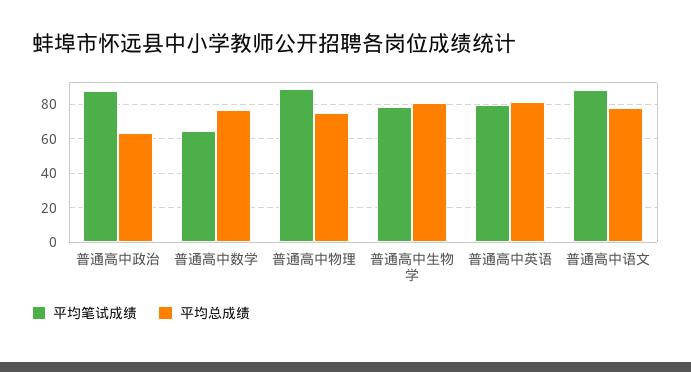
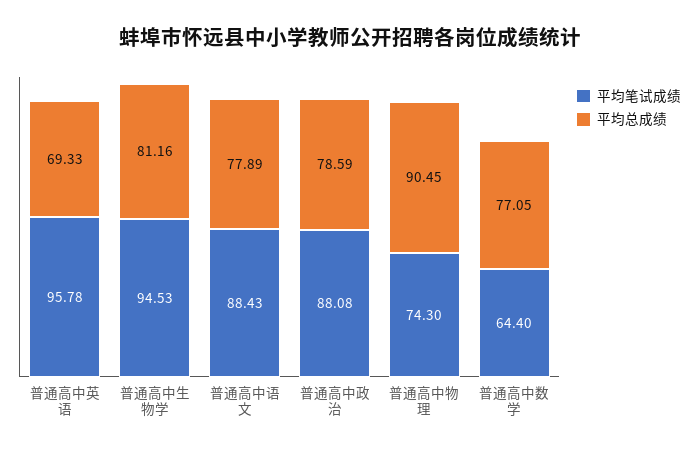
平均总成绩, 普通高中政治: 65 -> 78.59
平均笔试成绩, 普通高中物理: 90 -> 74.3
平均总成绩, 普通高中物理: 75 -> 90.45
平均笔试成绩, 普通高中生物学: 80 -> 94.53
平均笔试成绩, 普通高中英语: 80 -> 95.78
平均总成绩, 普通高中英语: 80 -> 69.33

